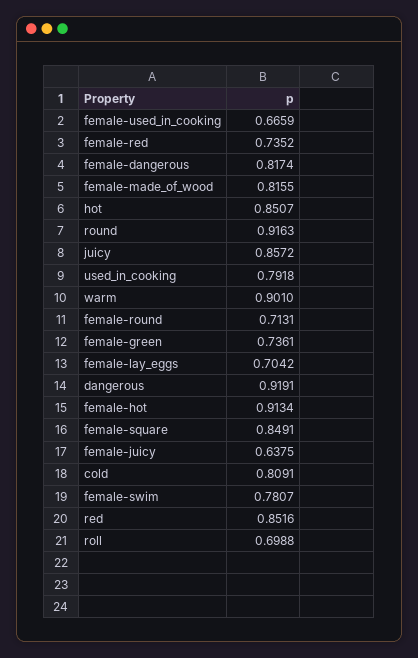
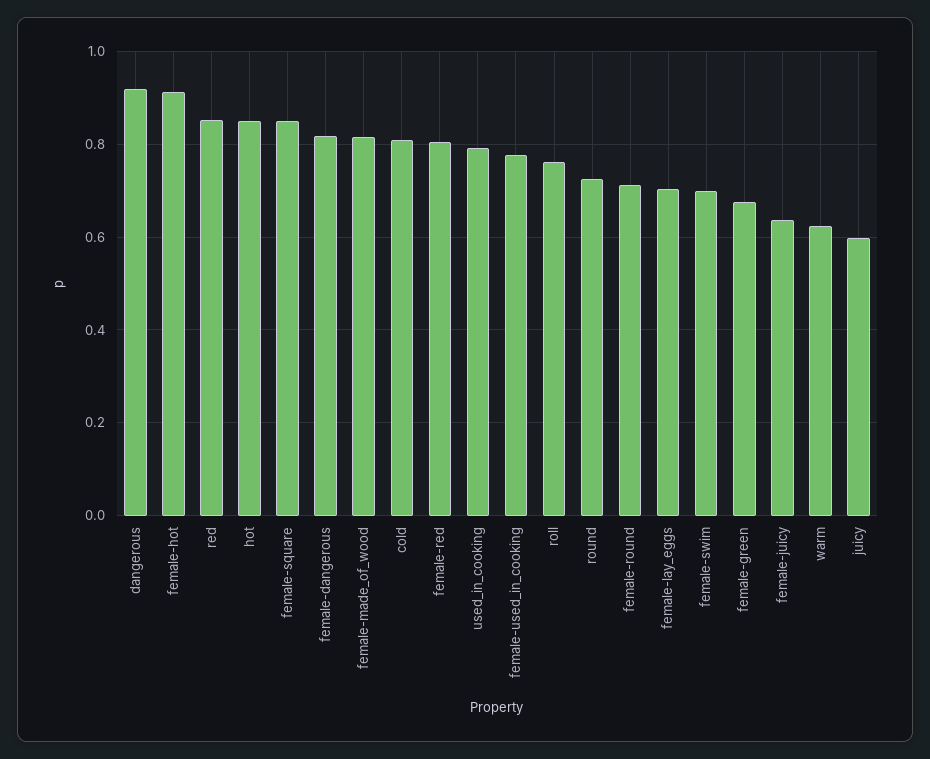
female-used_in_cooking: 0.6659 -> 0.78
female-red: 0.7352 -> 0.8
round: 0.9163 -> 0.72
juicy: 0.8572 -> 0.6
warm: 0.901 -> 0.62
female-green: 0.7361 -> 0.68
female-swim: 0.7807 -> 0.7
roll: 0.6988 -> 0.76

